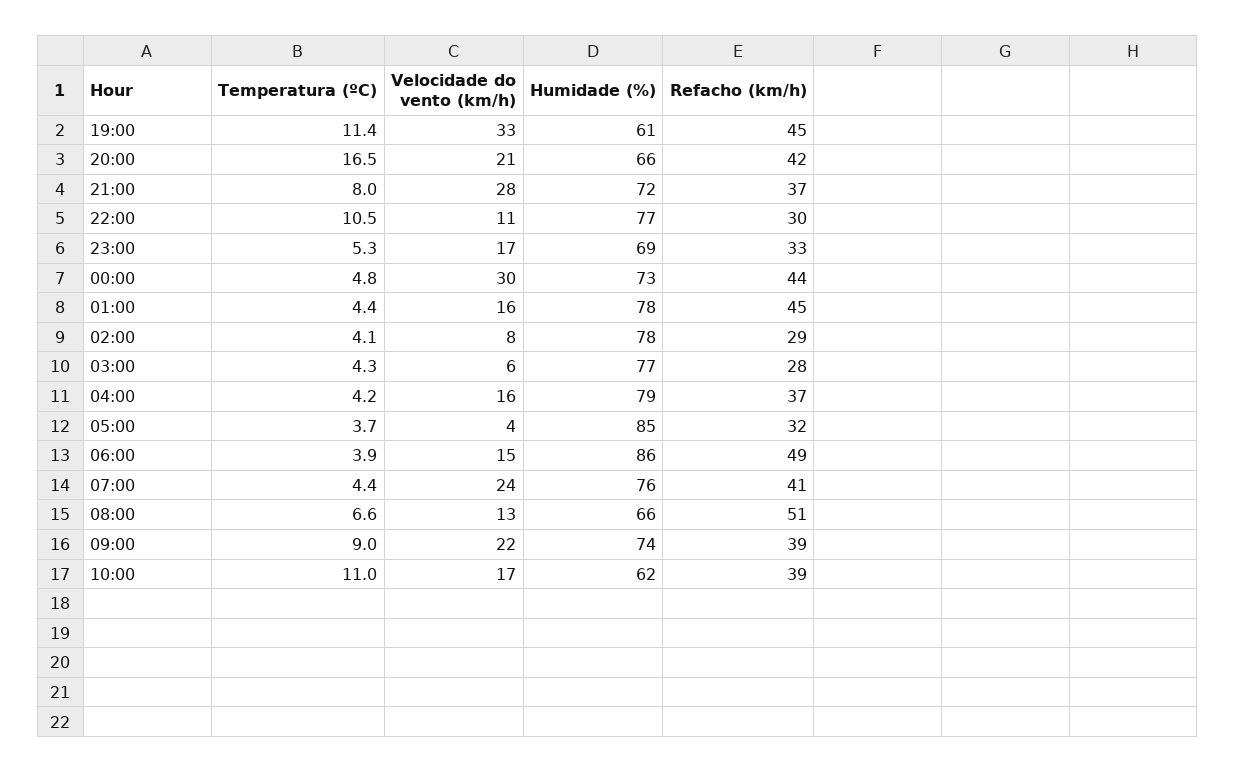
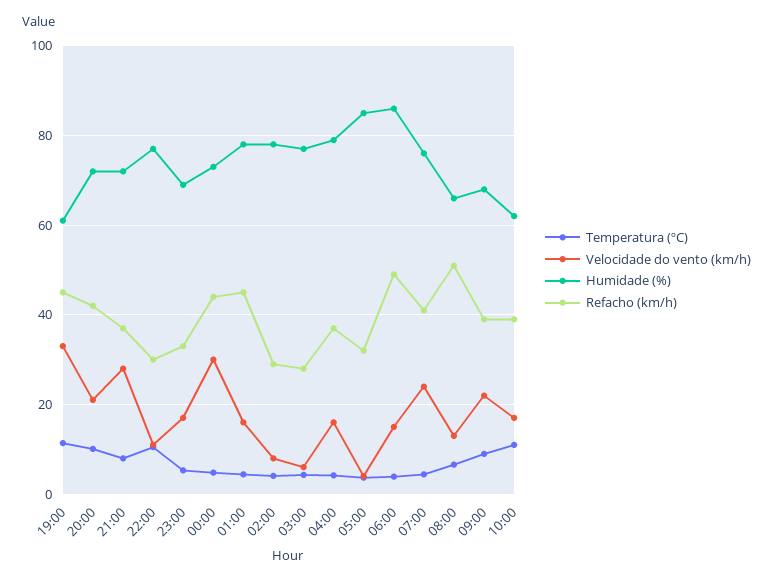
Temperatura (ºC), 20:00: 16.5 -> 10
Humidade (%), 20:00: 66 -> 72
Humidade (%), 09:00: 74 -> 68

